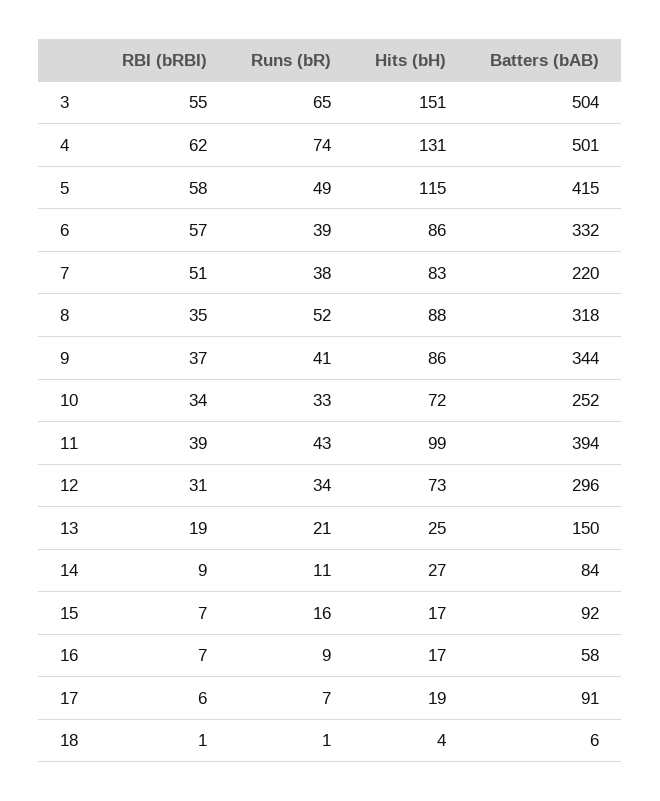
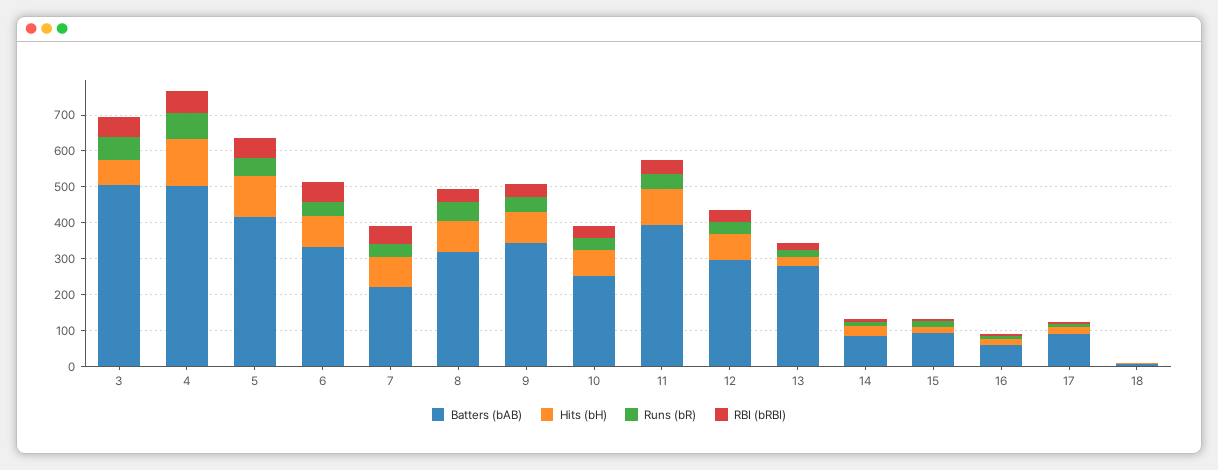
Hits (bH), 3: 151 -> 75
Batters (bAB), 13: 150 -> 275

